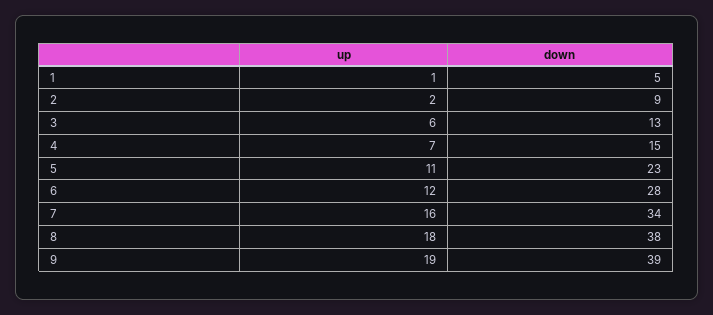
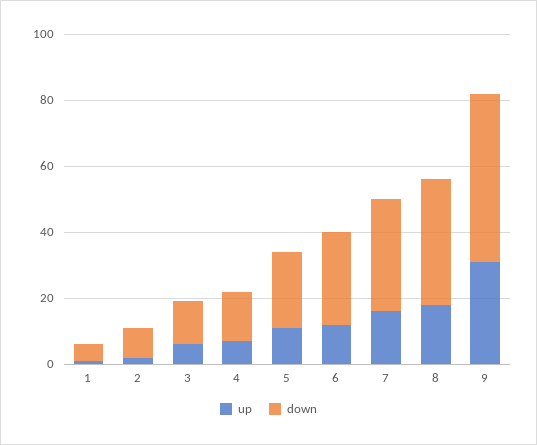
up, 9: 19 -> 30
down, 9: 39 -> 50

